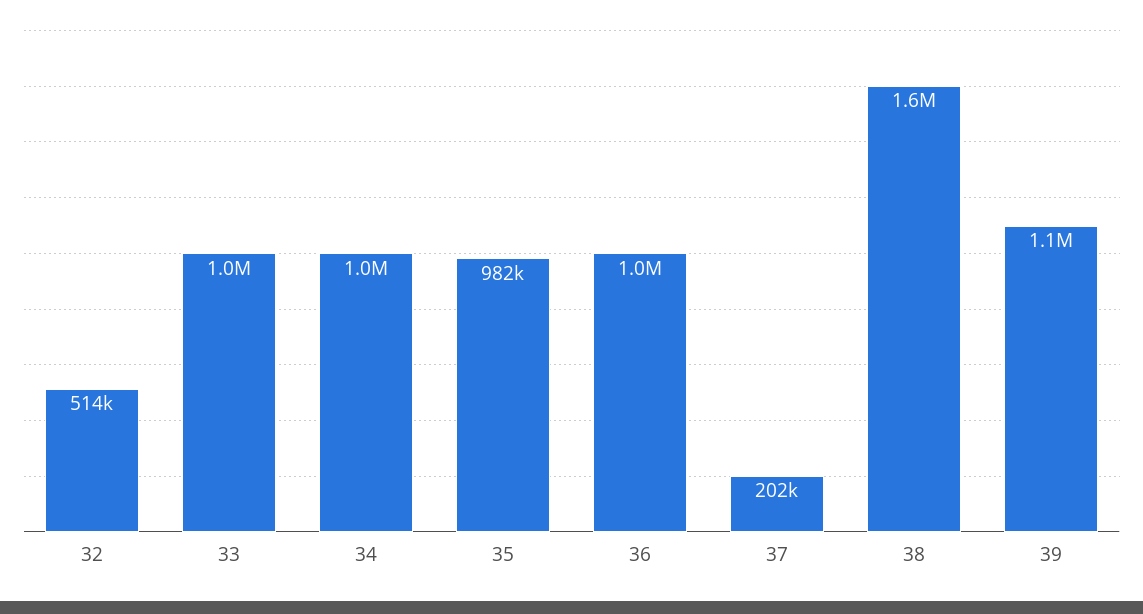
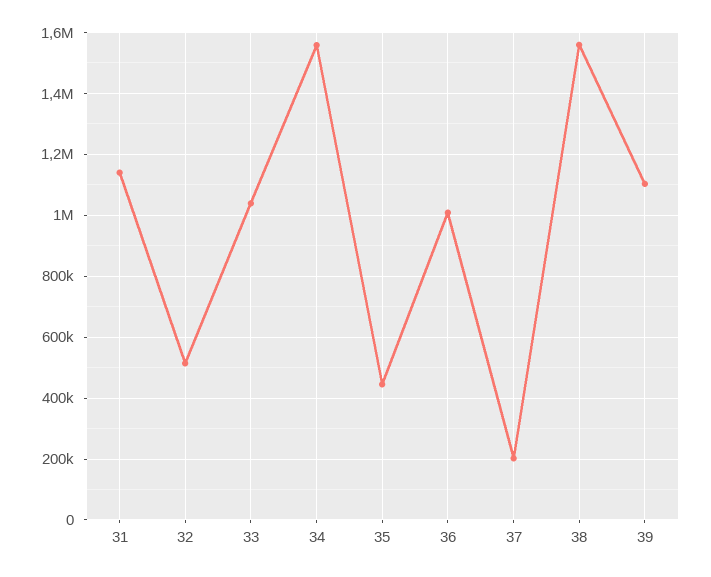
34: 1000000 -> 1560000
35: 982000 -> 440000
31: none -> 1140000

